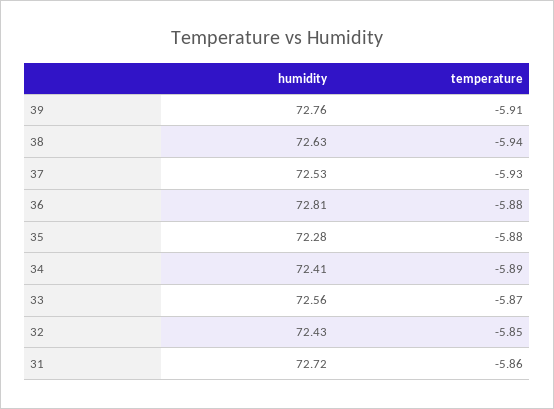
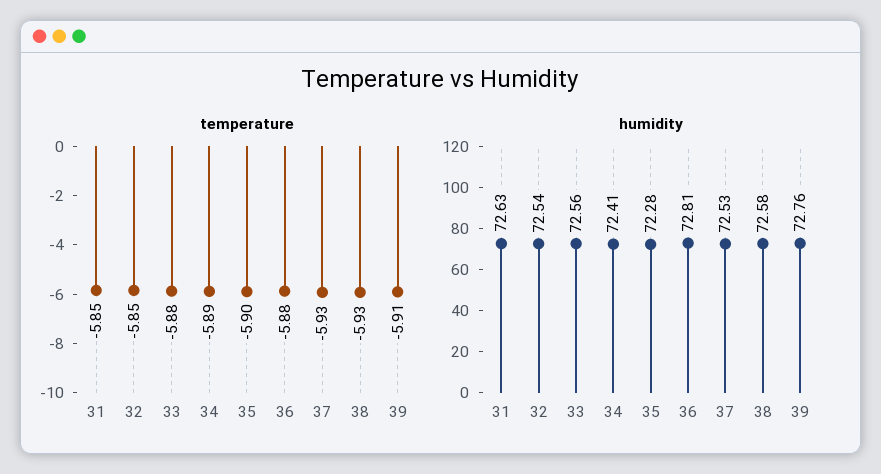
humidity, 38: 72.63 -> 72.58
temperature, 38: -5.94 -> -5.93
temperature, 35: -5.88 -> -5.9
temperature, 33: -5.87 -> -5.88
humidity, 32: 72.43 -> 72.54
humidity, 31: 72.72 -> 72.63
temperature, 31: -5.86 -> -5.85

